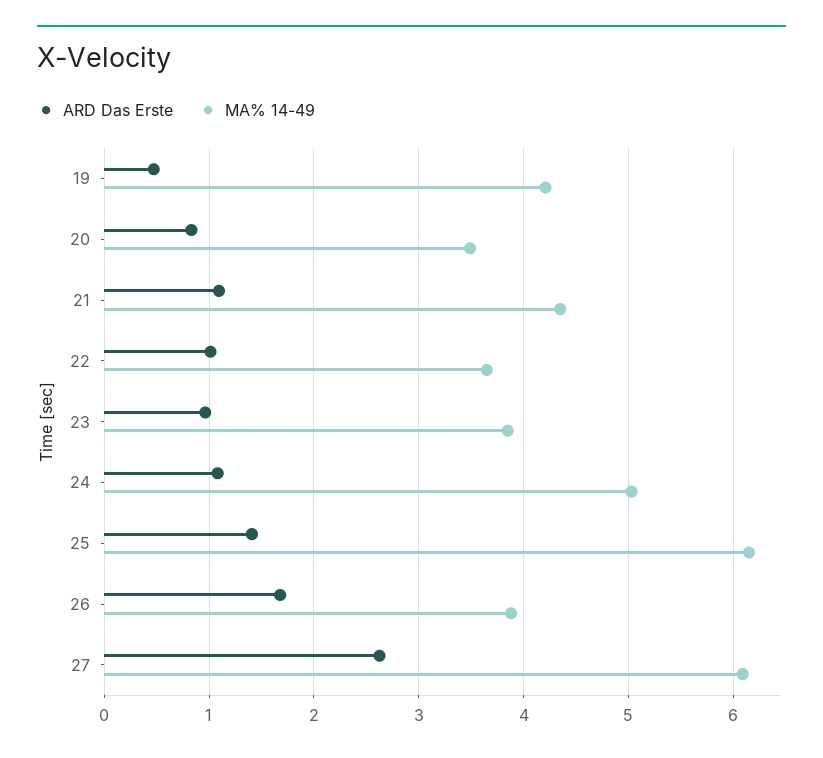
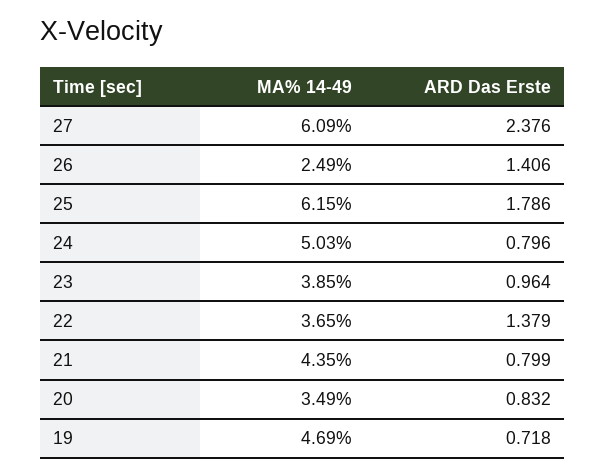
ARD Das Erste, 19: 0.5 -> 0.718
MA% 14-49, 19: 4.2 -> 4.69
ARD Das Erste, 21: 1.1 -> 0.799
ARD Das Erste, 22: 1 -> 1.379
ARD Das Erste, 24: 1.1 -> 0.796
ARD Das Erste, 25: 1.4 -> 1.786
ARD Das Erste, 26: 1.7 -> 1.406
MA% 14-49, 26: 3.9 -> 2.49
ARD Das Erste, 27: 2.6 -> 2.376

